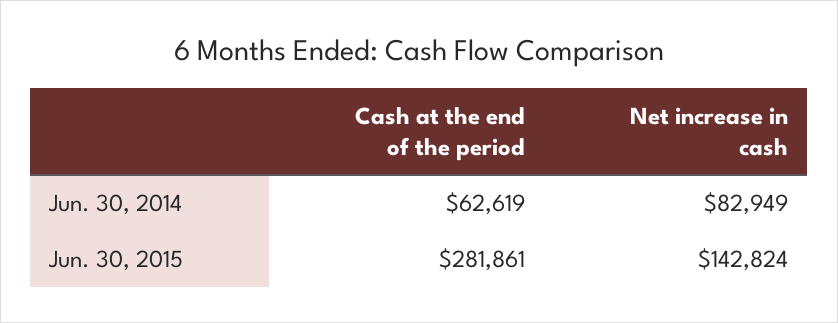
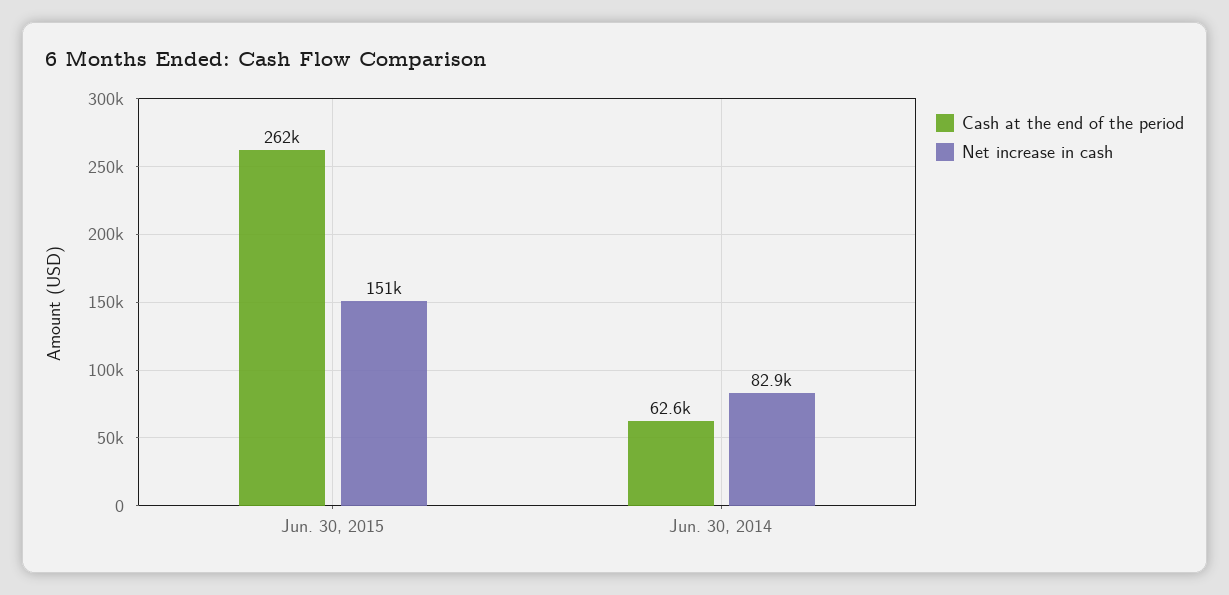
Cash at the end of the period, Jun. 30, 2015: 281861 -> 262000
Net increase in cash, Jun. 30, 2015: 142824 -> 151000

